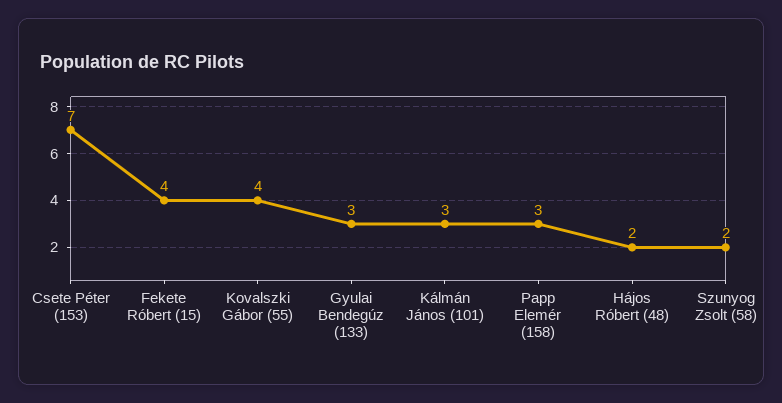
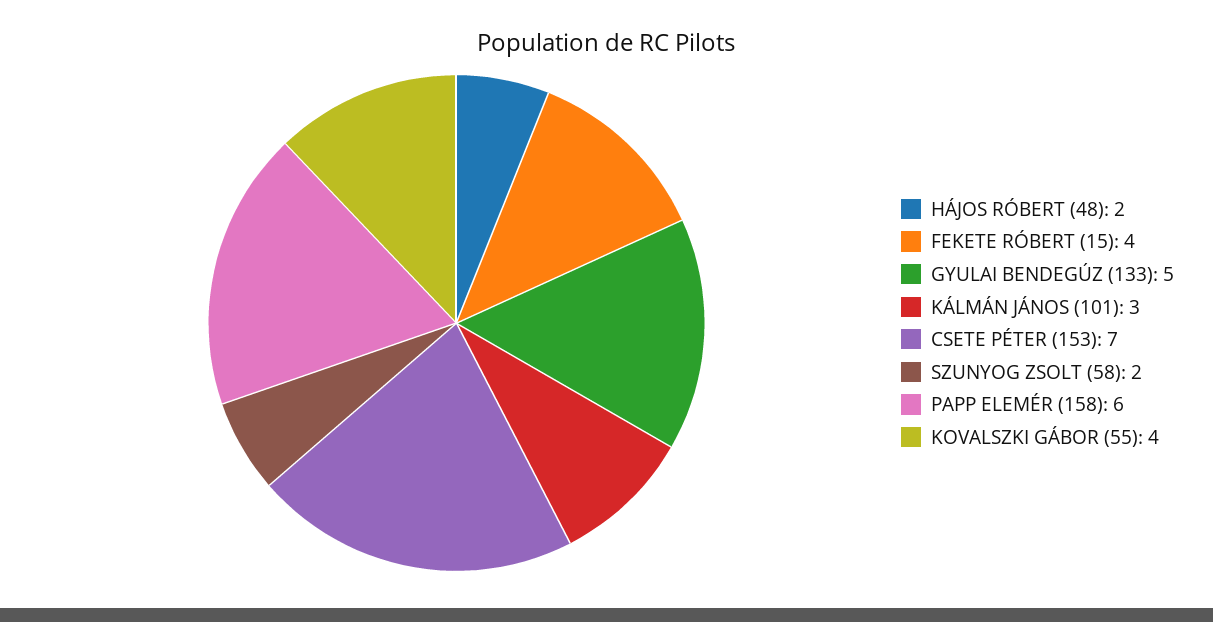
Gyulai Bendegúz (133): 3 -> 5
Papp Elemér (158): 3 -> 6

